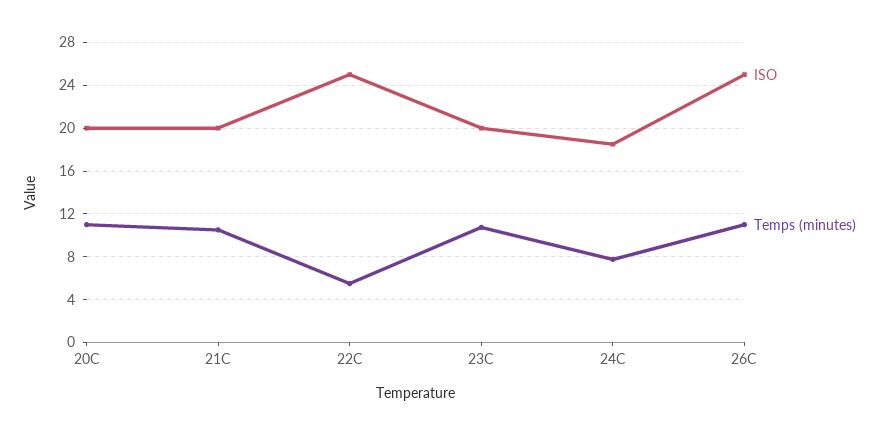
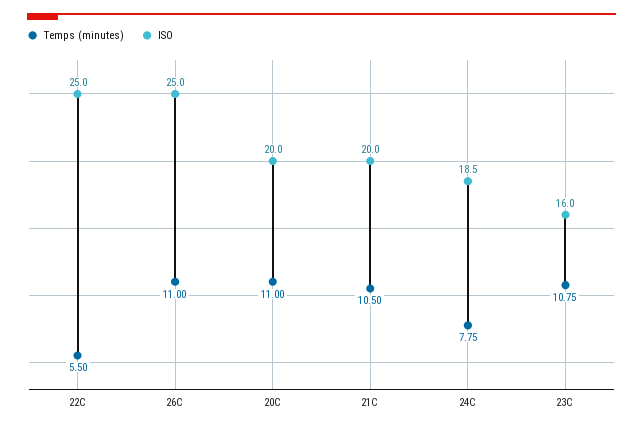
ISO, 23C: 20 -> 16

